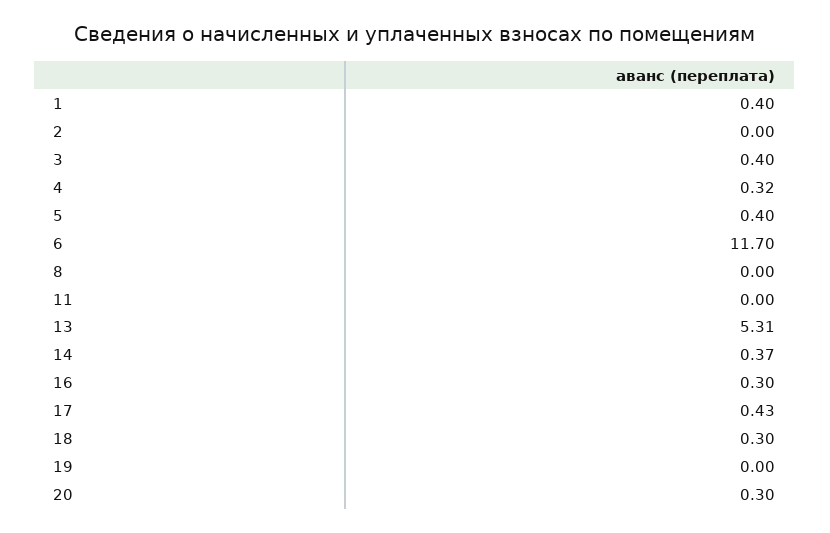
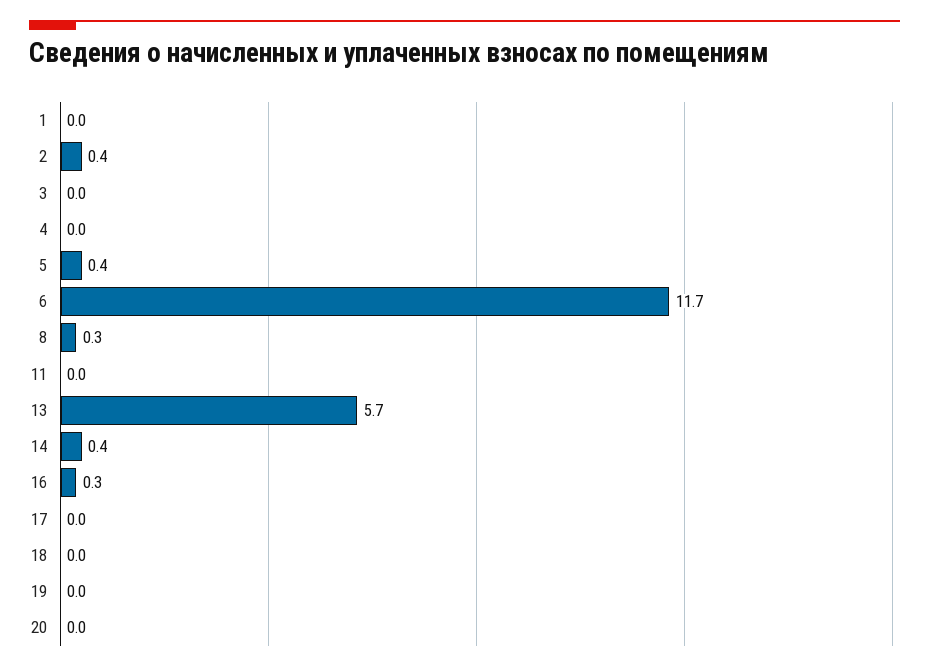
1: 0.4 -> 0
2: 0 -> 0.4
3: 0.4 -> 0
4: 0.32 -> 0
8: 0 -> 0.3
13: 5.31 -> 5.7
17: 0.43 -> 0
18: 0.3 -> 0
20: 0.3 -> 0

